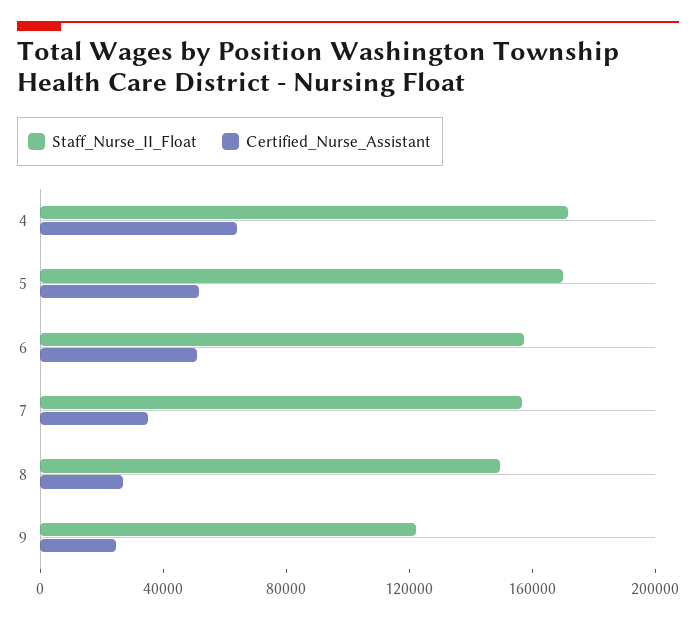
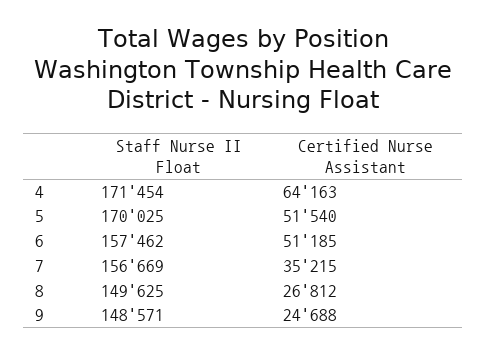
Staff_Nurse_II_Float, 9: 120000 -> 148571

